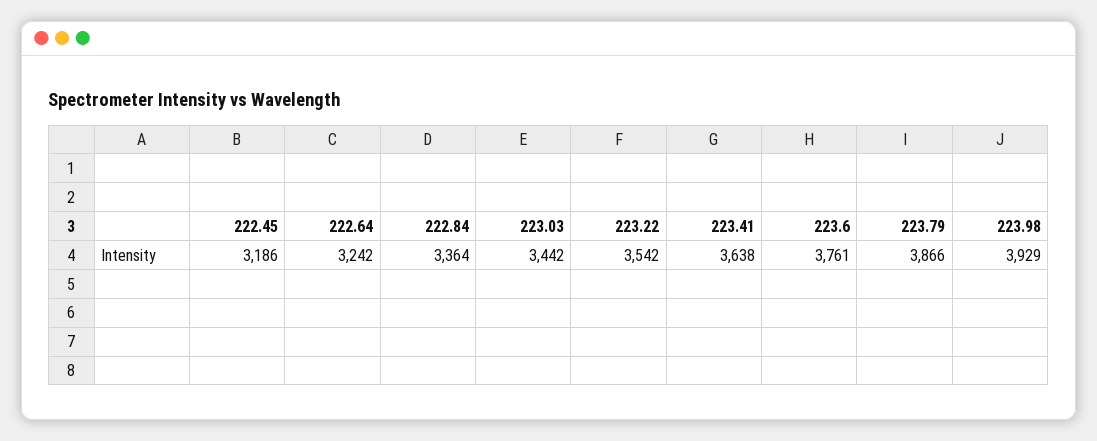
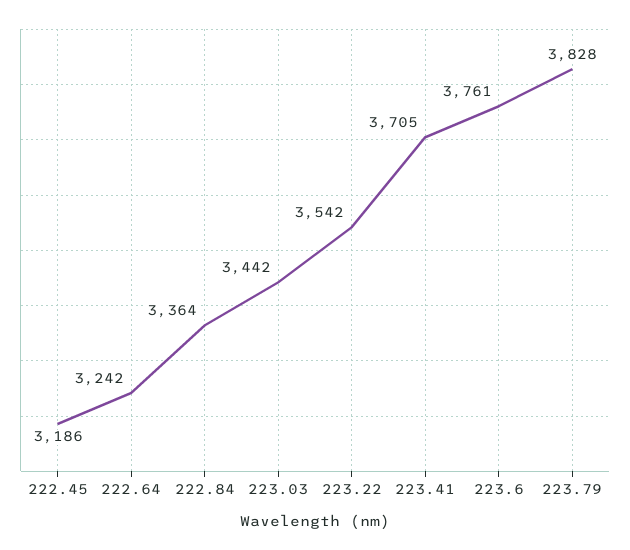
223.41: 3638 -> 3705
223.79: 3866 -> 3828
223.98: 3929 -> none

